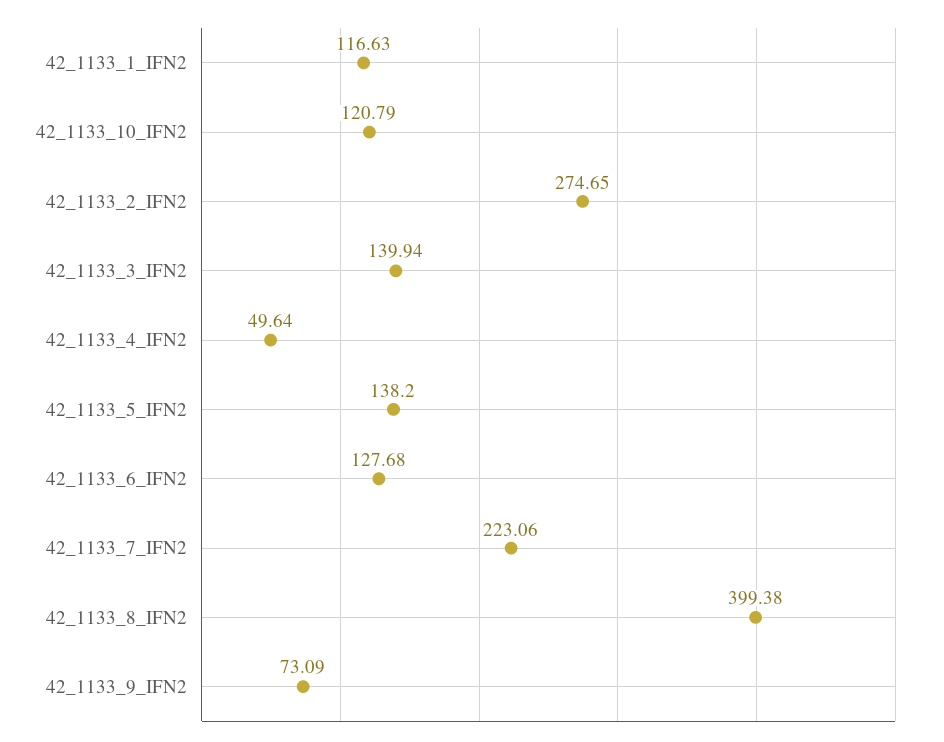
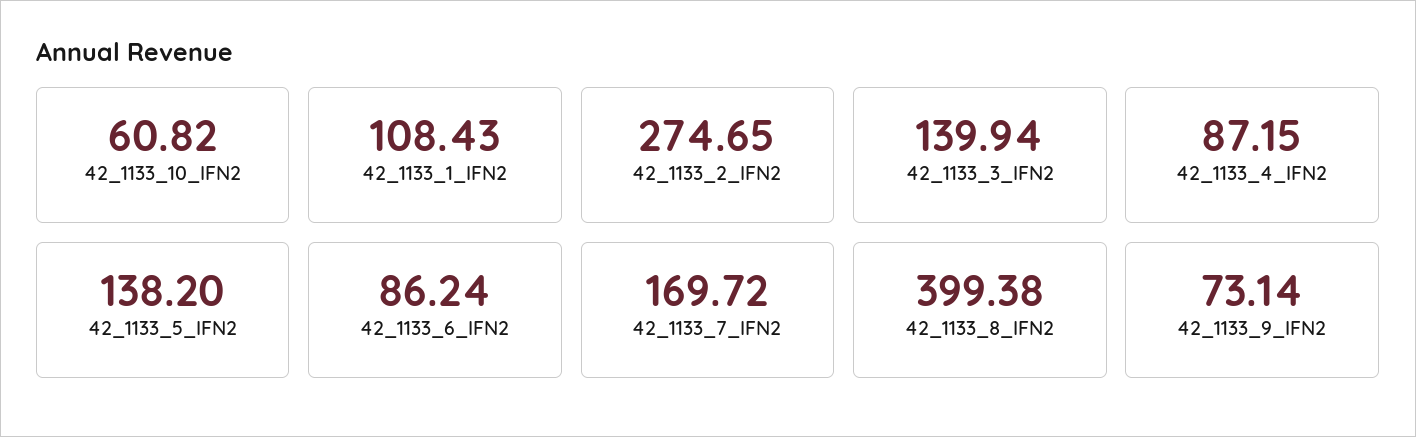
42_1133_1_IFN2: 116.63 -> 108.43
42_1133_10_IFN2: 120.79 -> 60.82
42_1133_4_IFN2: 49.64 -> 87.15
42_1133_6_IFN2: 127.68 -> 86.24
42_1133_7_IFN2: 223.06 -> 169.72
42_1133_9_IFN2: 73.09 -> 73.14

